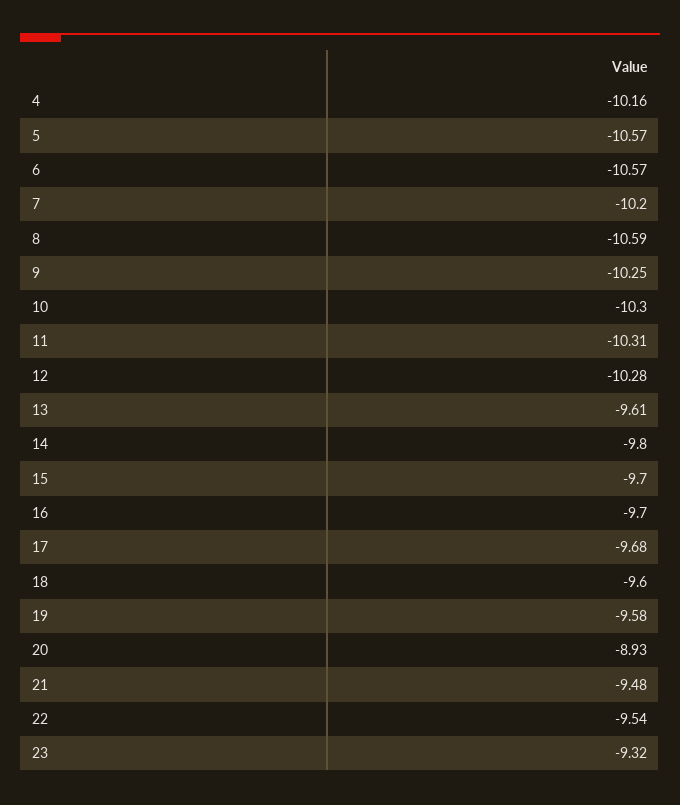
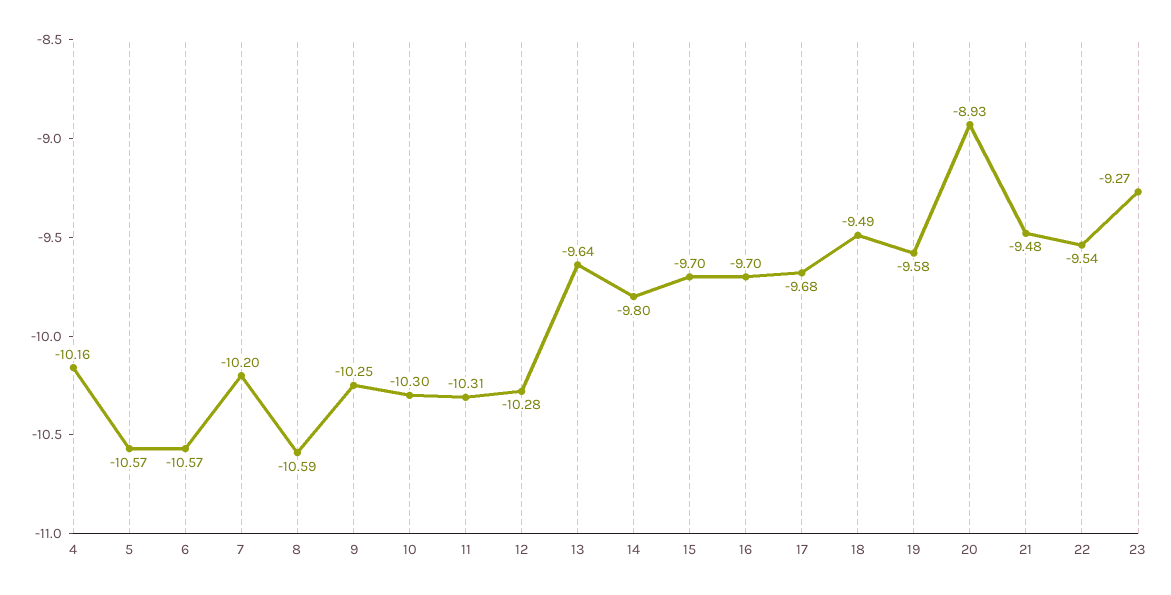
13: -9.61 -> -9.64
18: -9.6 -> -9.49
23: -9.32 -> -9.27

